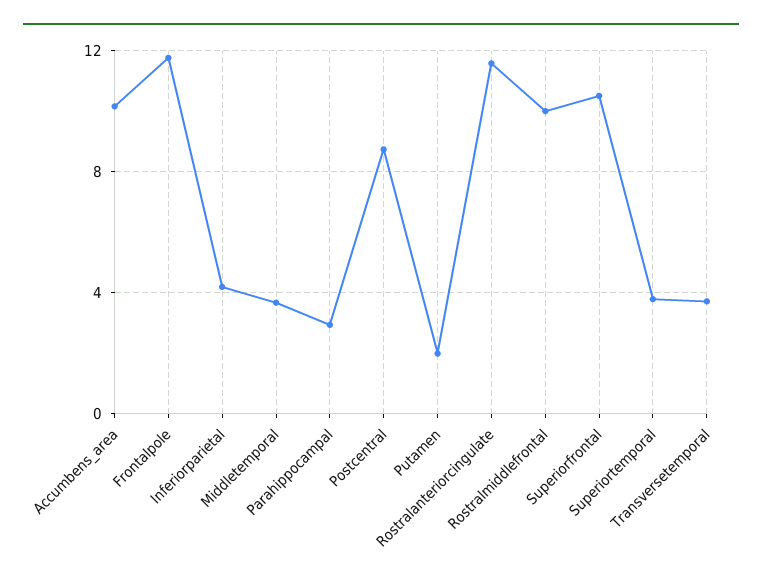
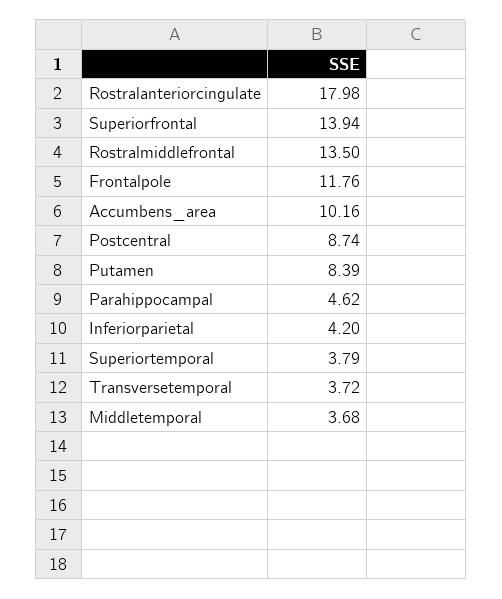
Parahippocampal: 3 -> 4.62
Putamen: 2 -> 8.39
Rostralanteriorcingulate: 11.5 -> 17.98
Rostralmiddlefrontal: 10 -> 13.5
Superiorfrontal: 10.5 -> 13.94

